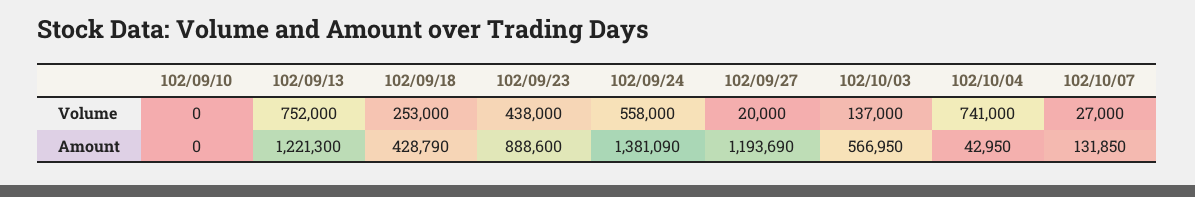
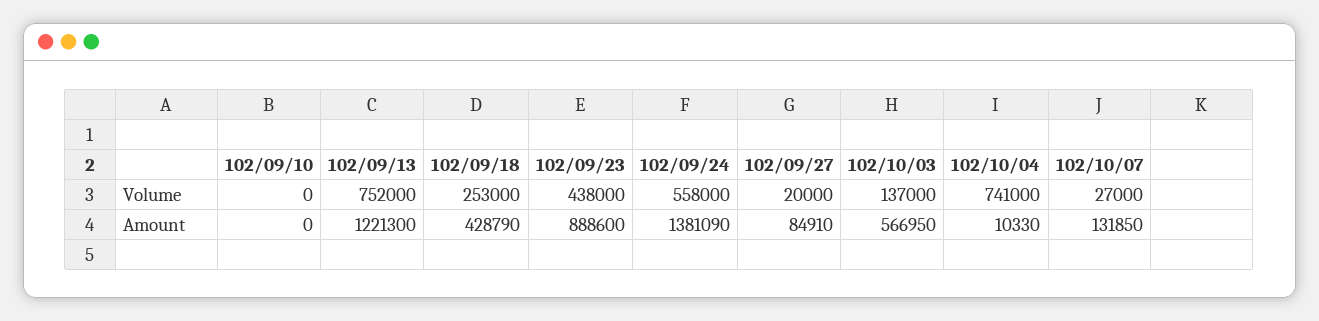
102/09/27, Amount: 1193690 -> 84910
102/10/04, Amount: 42950 -> 10330

